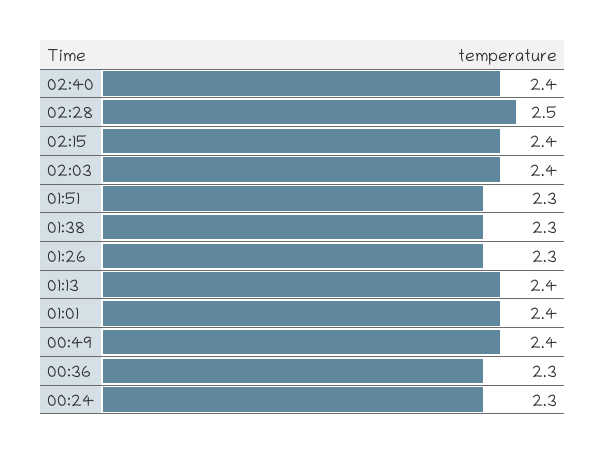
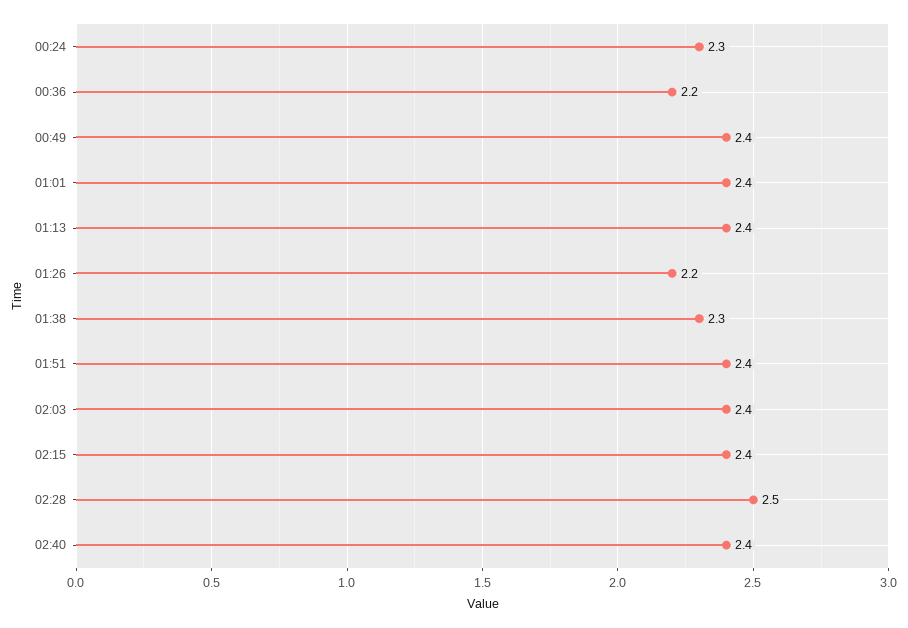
01:51: 2.3 -> 2.4
01:26: 2.3 -> 2.2
00:36: 2.3 -> 2.2

